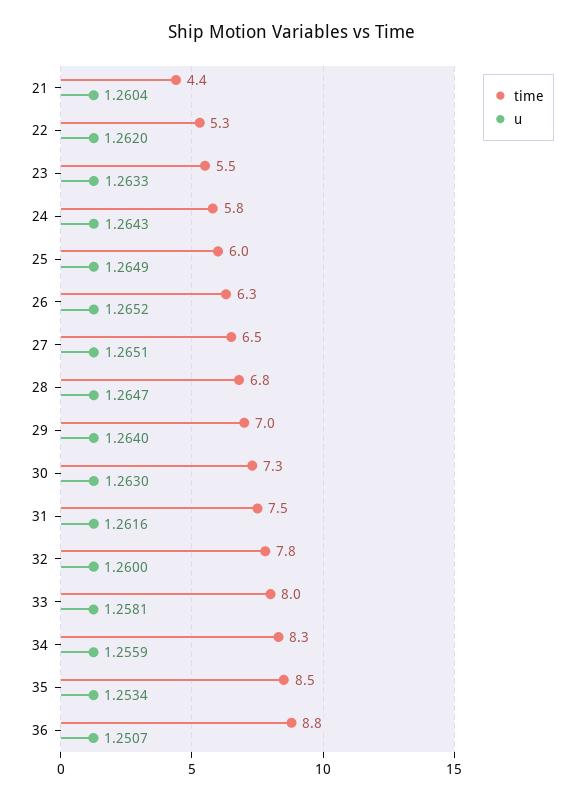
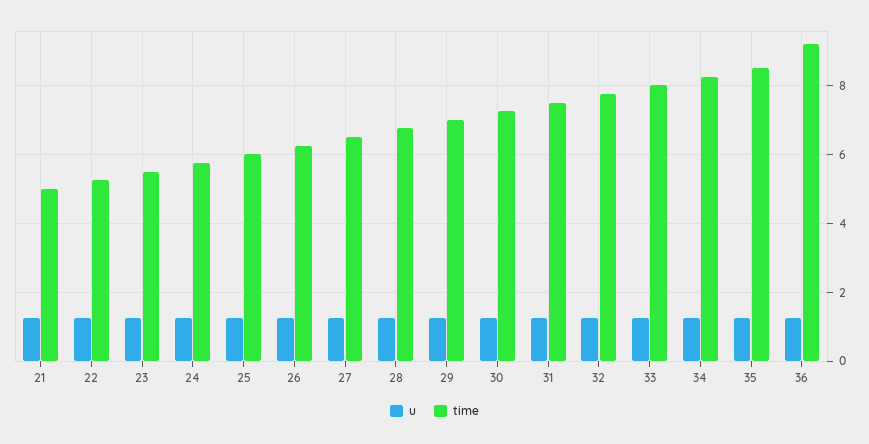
time, 21: 4.4 -> 5
time, 36: 8.8 -> 9.2

